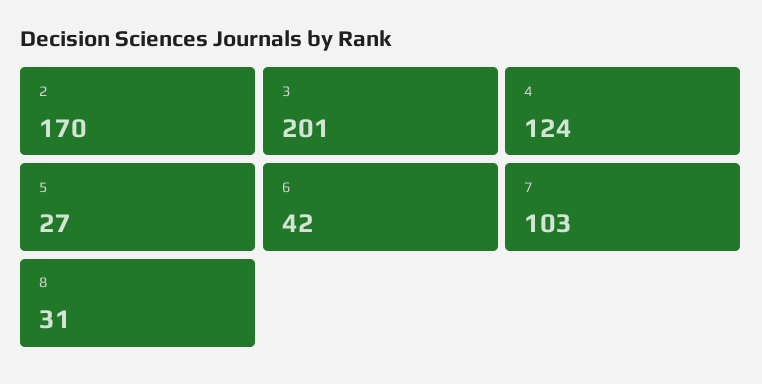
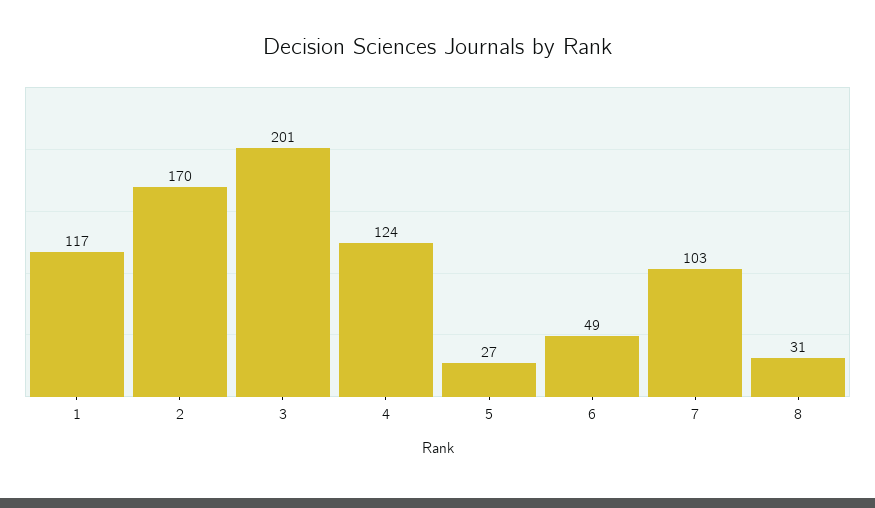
6: 42 -> 49
1: none -> 117

